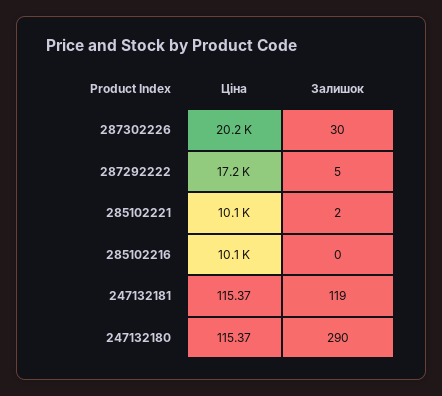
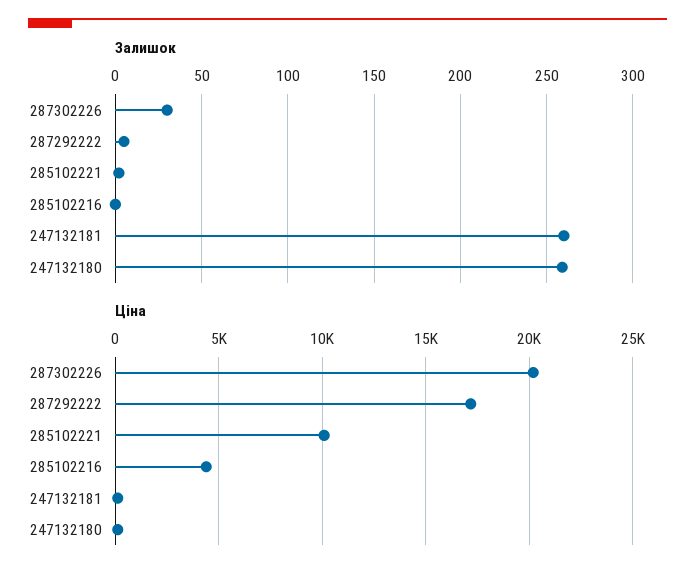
Ціна, 285102216: 10100 -> 4500
Залишок, 247132181: 119 -> 260
Залишок, 247132180: 290 -> 260

